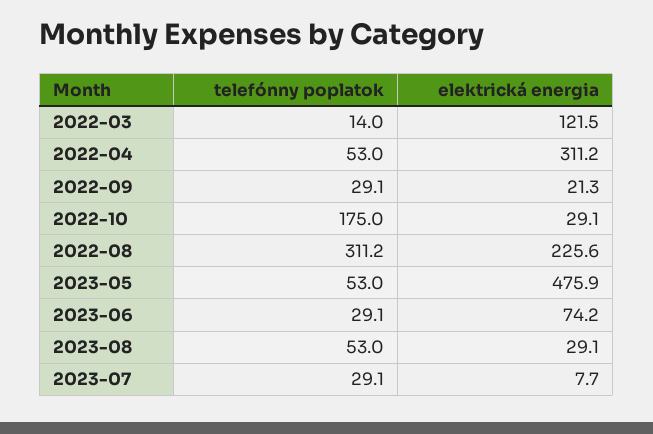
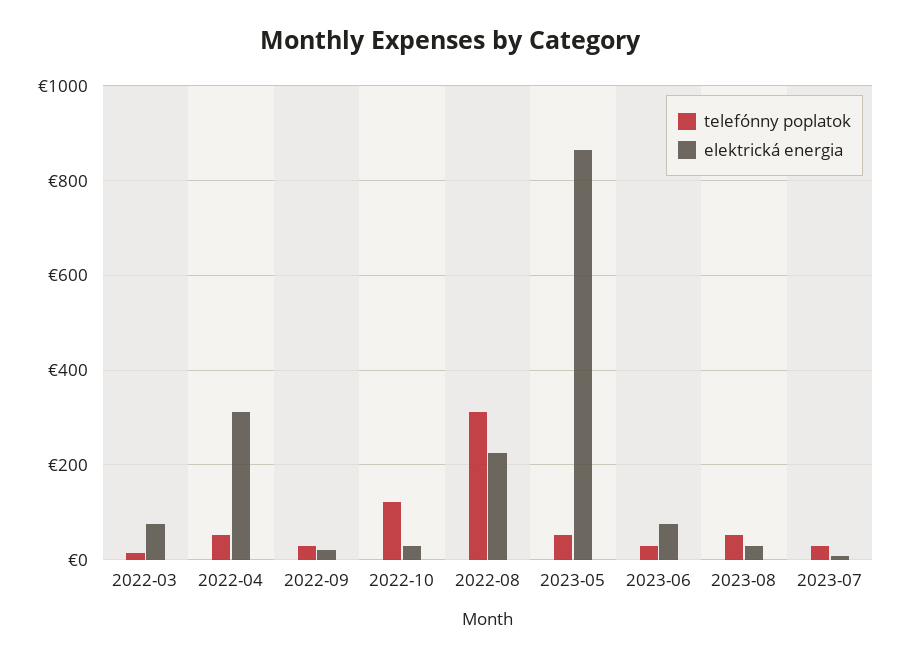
elektrická energia, 2022-03: 121.5 -> 80
telefónny poplatok, 2022-10: 175 -> 120
elektrická energia, 2023-05: 475.9 -> 860

